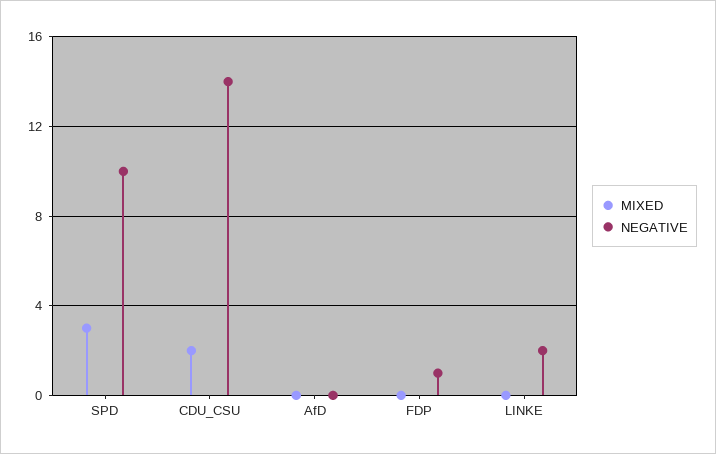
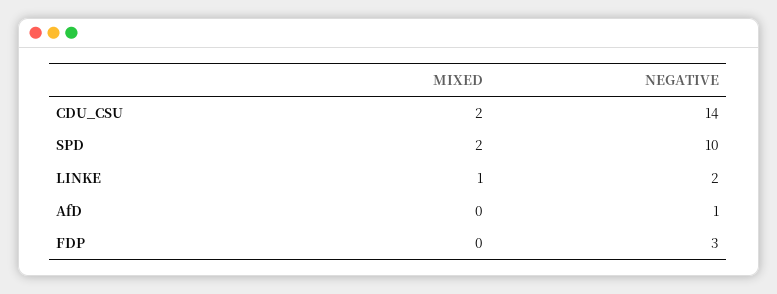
MIXED, SPD: 3 -> 2
NEGATIVE, AfD: 0 -> 1
NEGATIVE, FDP: 1 -> 3
MIXED, LINKE: 0 -> 1

